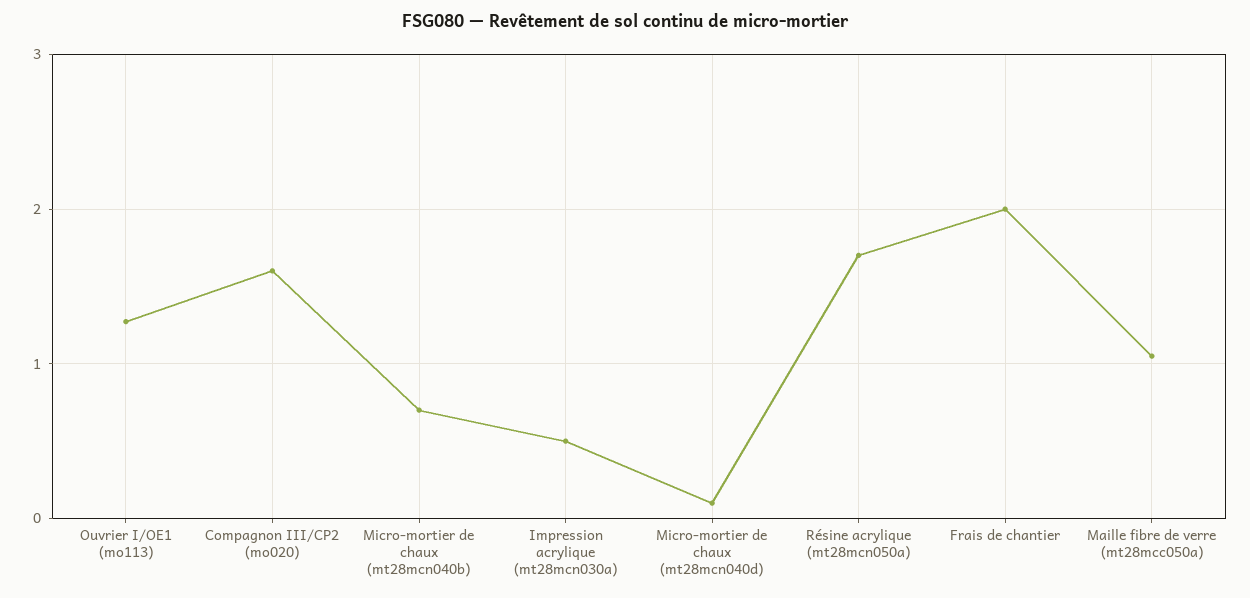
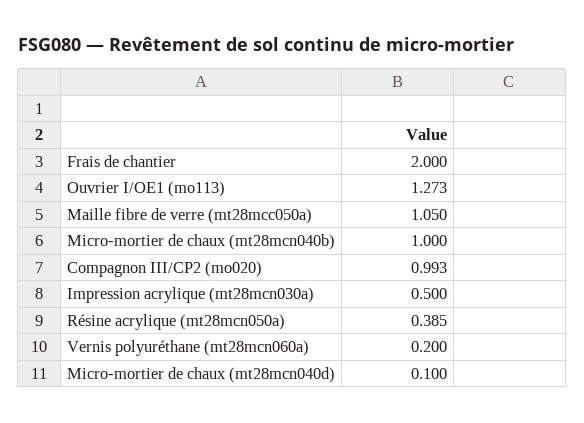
Compagnon III/CP2 (mo020): 1.6 -> 0.993
Micro-mortier de chaux (mt28mcn040b): 0.7 -> 1
Résine acrylique (mt28mcn050a): 1.7 -> 0.385
Vernis polyuréthane (mt28mcn060a): none -> 0.2

